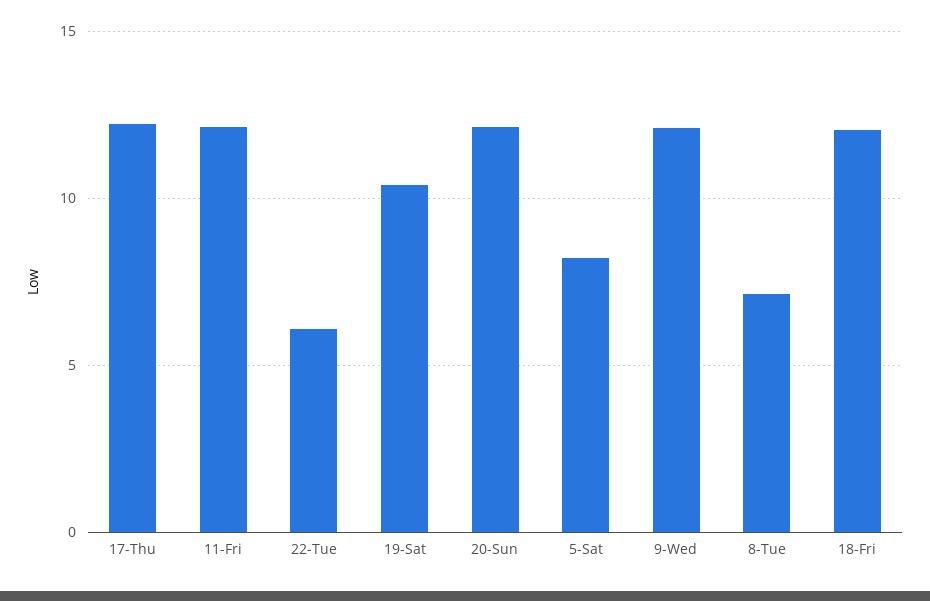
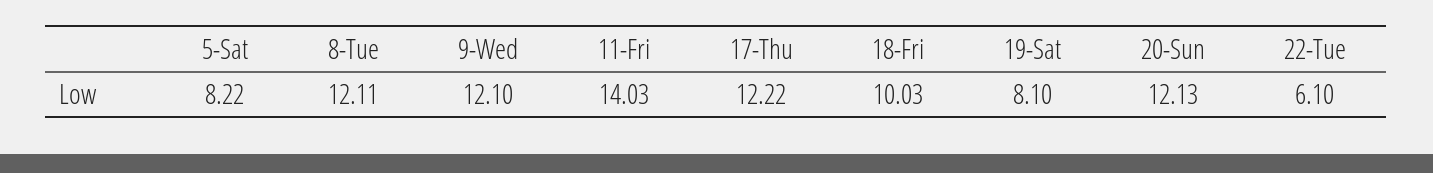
11-Fri: 12 -> 14.03
19-Sat: 10.5 -> 8.1
8-Tue: 7 -> 12.11
18-Fri: 12 -> 10.03

